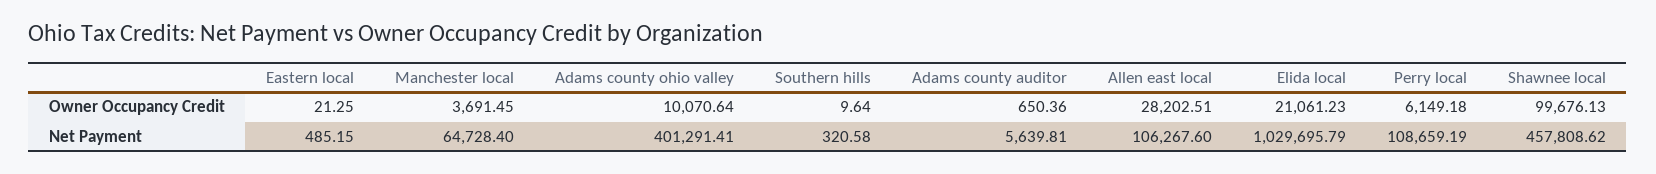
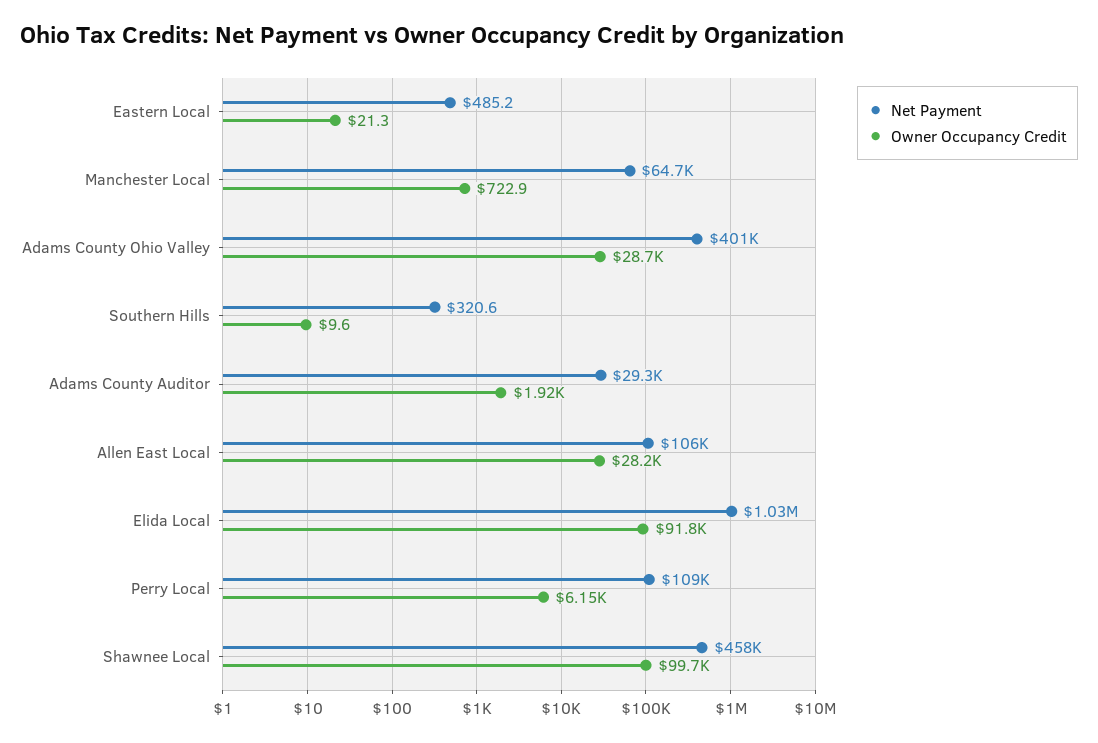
Owner Occupancy Credit, Manchester local: 3691.45 -> 722.9
Owner Occupancy Credit, Adams county ohio valley: 10070.64 -> 28700
Owner Occupancy Credit, Adams county auditor: 650.36 -> 1920
Owner Occupancy Credit, Elida local: 21061.23 -> 91800
Net Payment, Adams county auditor: 5639.81 -> 29300

